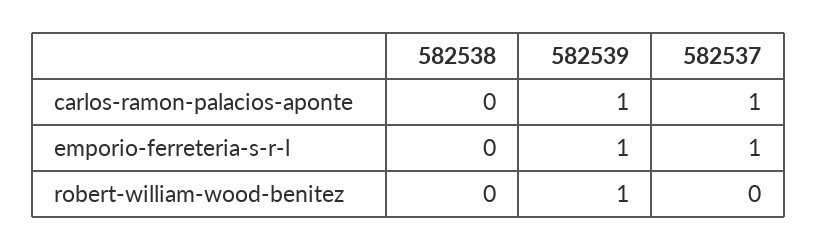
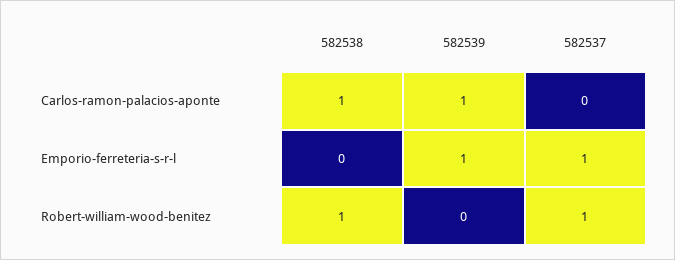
582538, carlos-ramon-palacios-aponte: 0 -> 1
582537, carlos-ramon-palacios-aponte: 1 -> 0
582538, robert-william-wood-benitez: 0 -> 1
582539, robert-william-wood-benitez: 1 -> 0
582537, robert-william-wood-benitez: 0 -> 1

